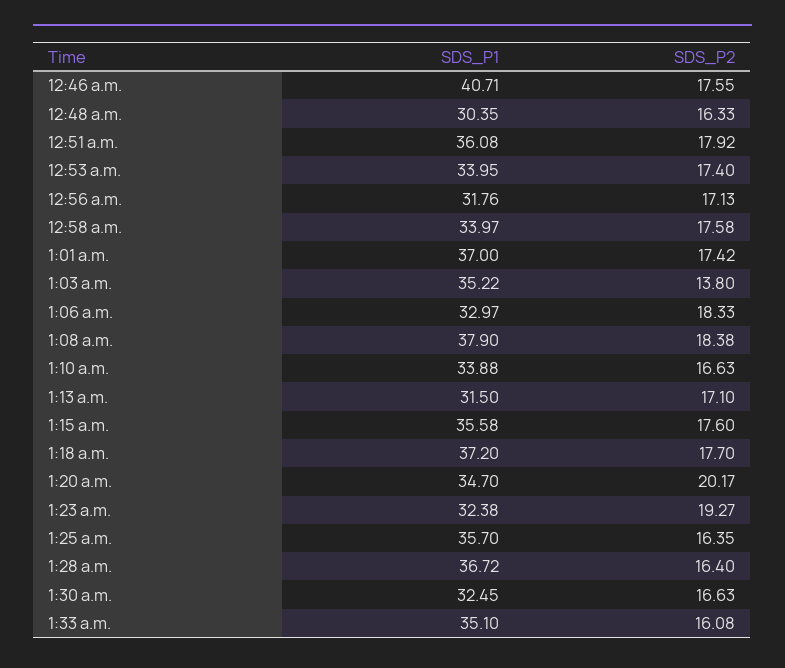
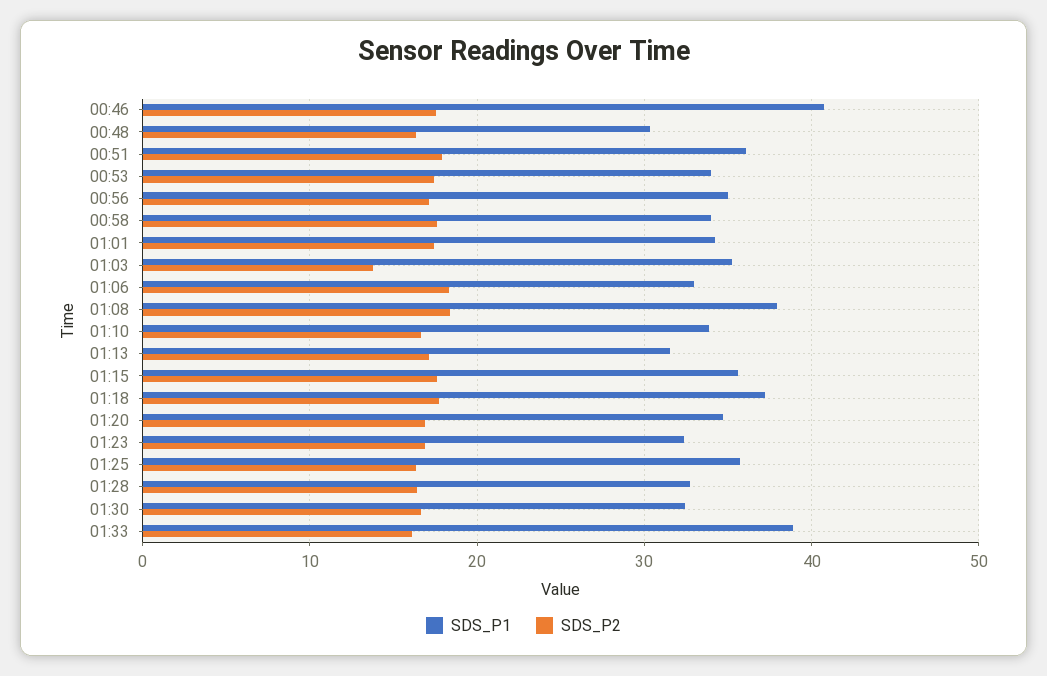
SDS_P1, 12:56 a.m.: 31.76 -> 35
SDS_P1, 1:01 a.m.: 37 -> 34
SDS_P2, 1:20 a.m.: 20.17 -> 17
SDS_P2, 1:23 a.m.: 19.27 -> 17
SDS_P1, 1:28 a.m.: 36.72 -> 33
SDS_P1, 1:33 a.m.: 35.1 -> 39

